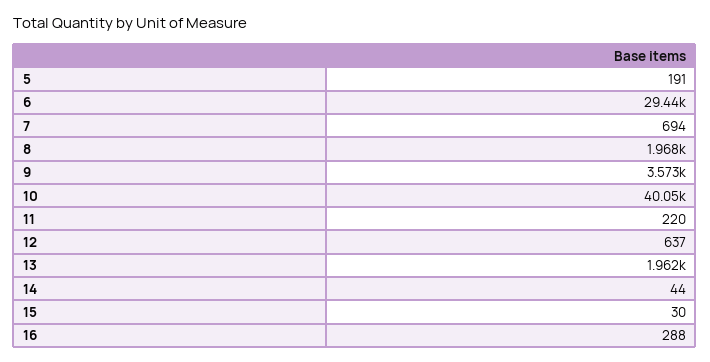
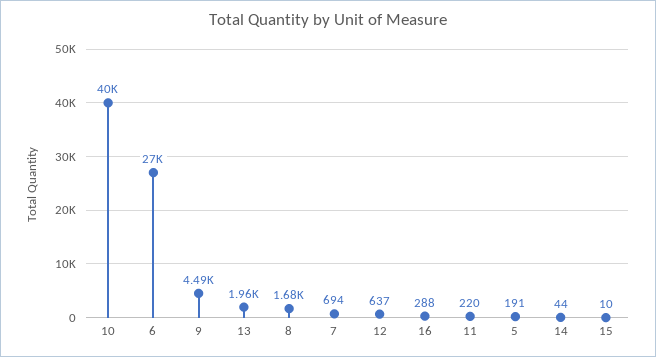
6: 29440 -> 27000
8: 1968 -> 1680
9: 3573 -> 4490
15: 30 -> 10

